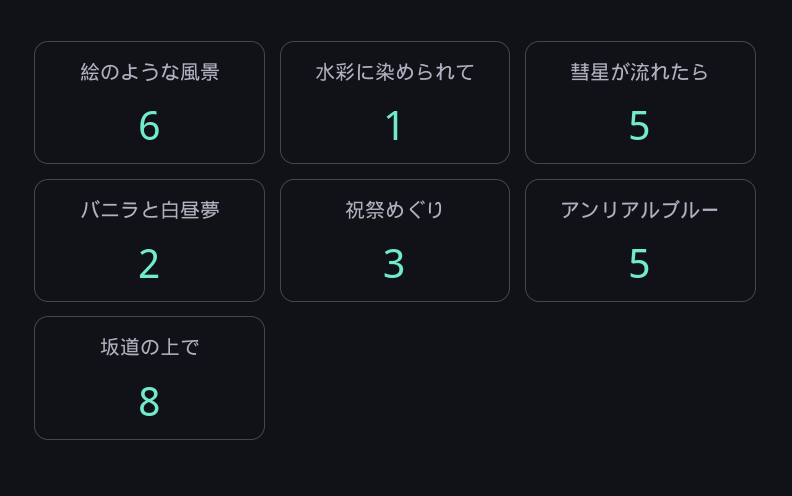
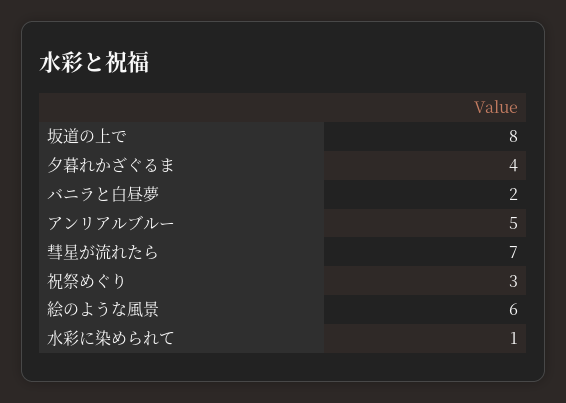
彗星が流れたら: 5 -> 7
夕暮れかざぐるま: none -> 4

